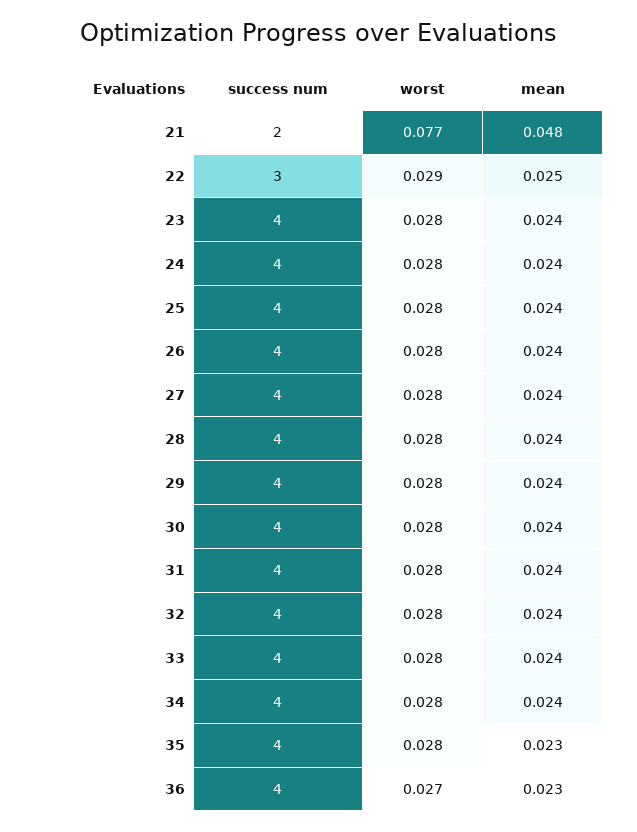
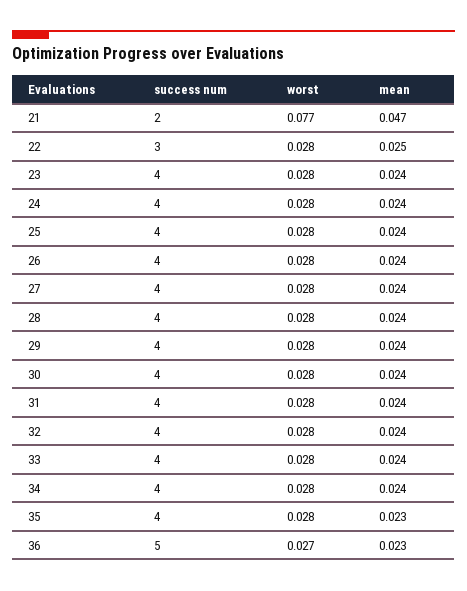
mean, 21: 0.048 -> 0.047
worst, 22: 0.029 -> 0.028
success num, 36: 4 -> 5

